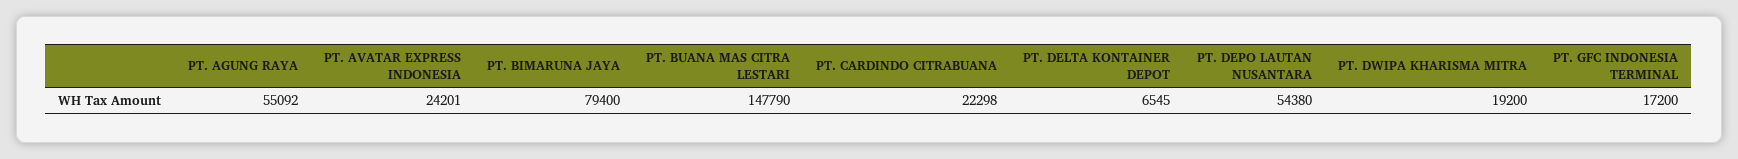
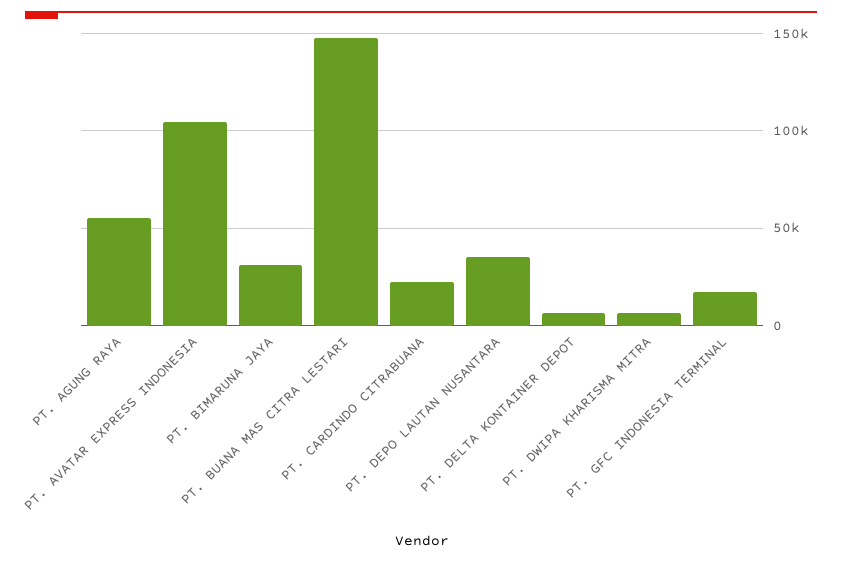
PT. AVATAR EXPRESS INDONESIA: 24201 -> 105000
PT. BIMARUNA JAYA: 79400 -> 30000
PT. DEPO LAUTAN NUSANTARA: 54380 -> 35000
PT. DWIPA KHARISMA MITRA: 19200 -> 5000

